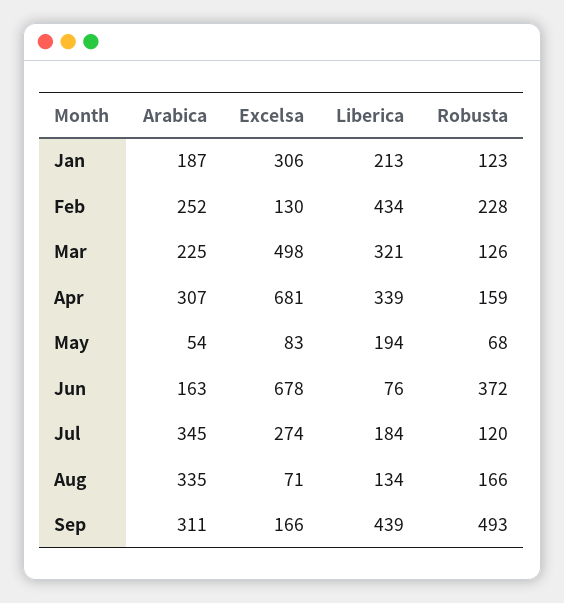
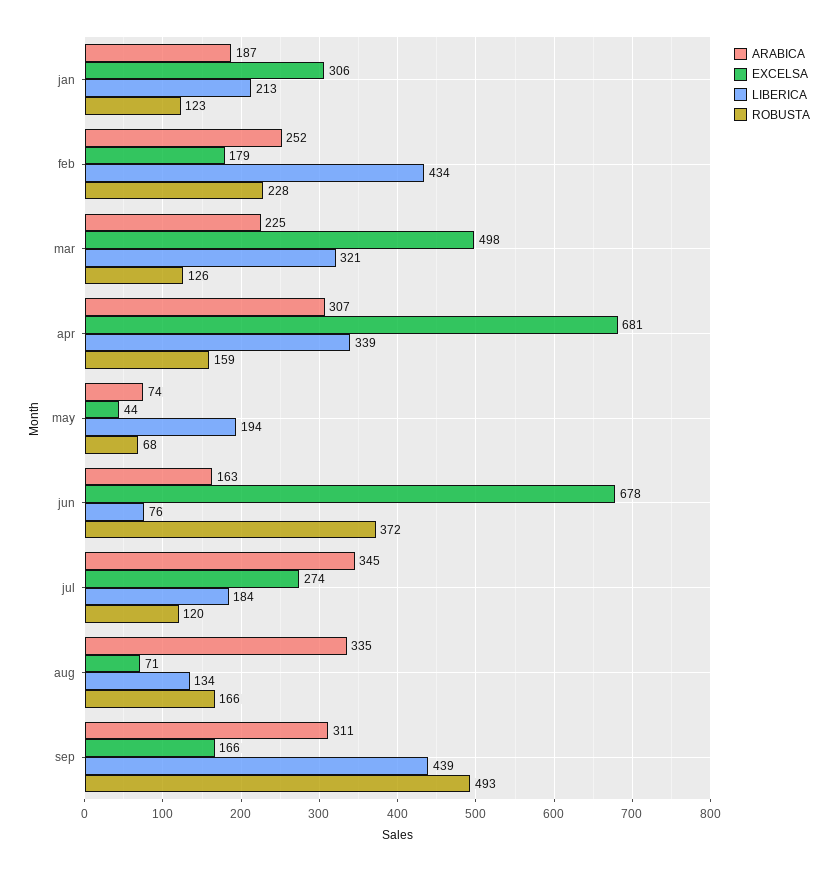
Excelsa, Feb: 130 -> 179
Arabica, May: 54 -> 74
Excelsa, May: 83 -> 44

